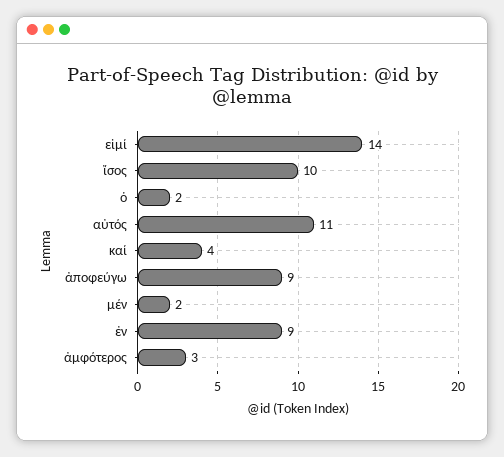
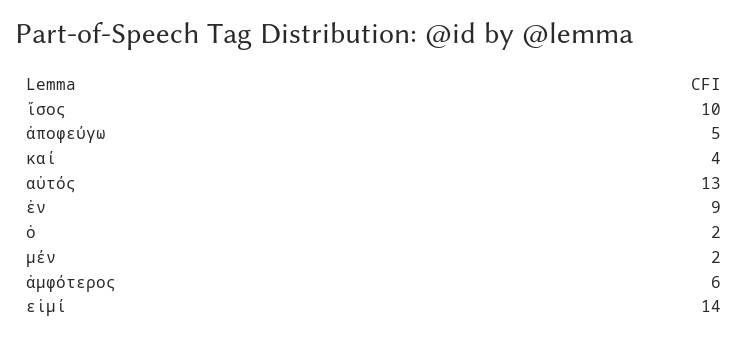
αὐτός: 11 -> 13
ἀποφεύγω: 9 -> 5
ἀμφότερος: 3 -> 6

